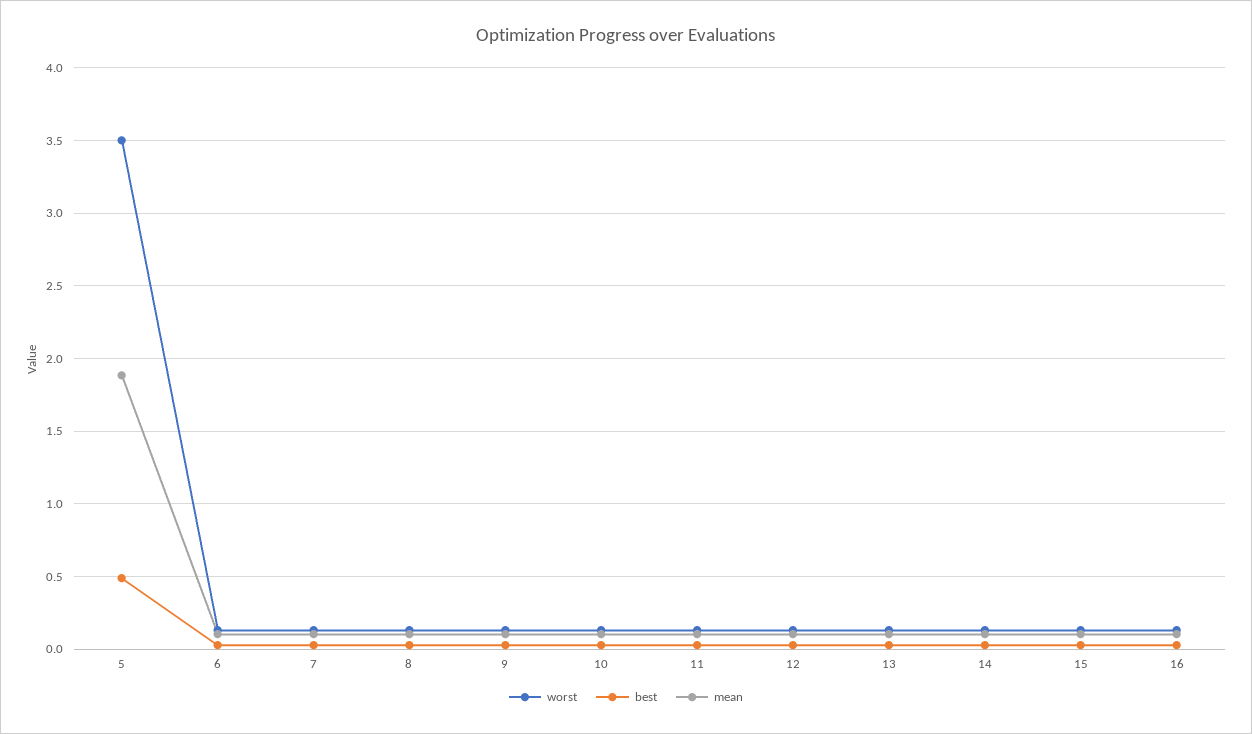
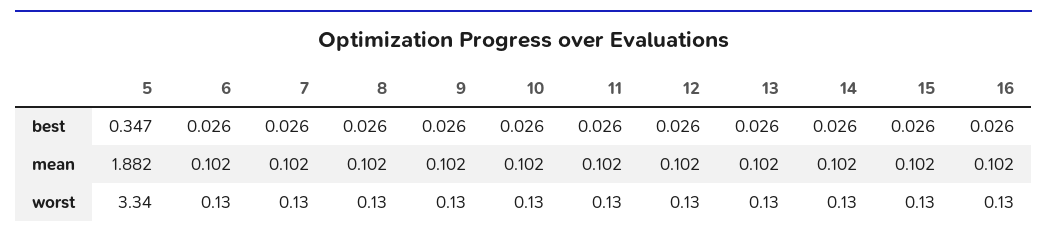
worst, 5: 3.5 -> 3.34
best, 5: 0.5 -> 0.347

